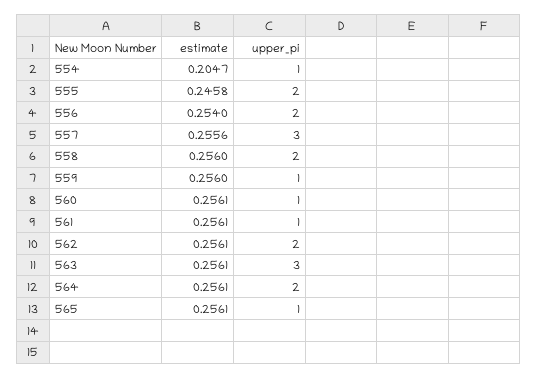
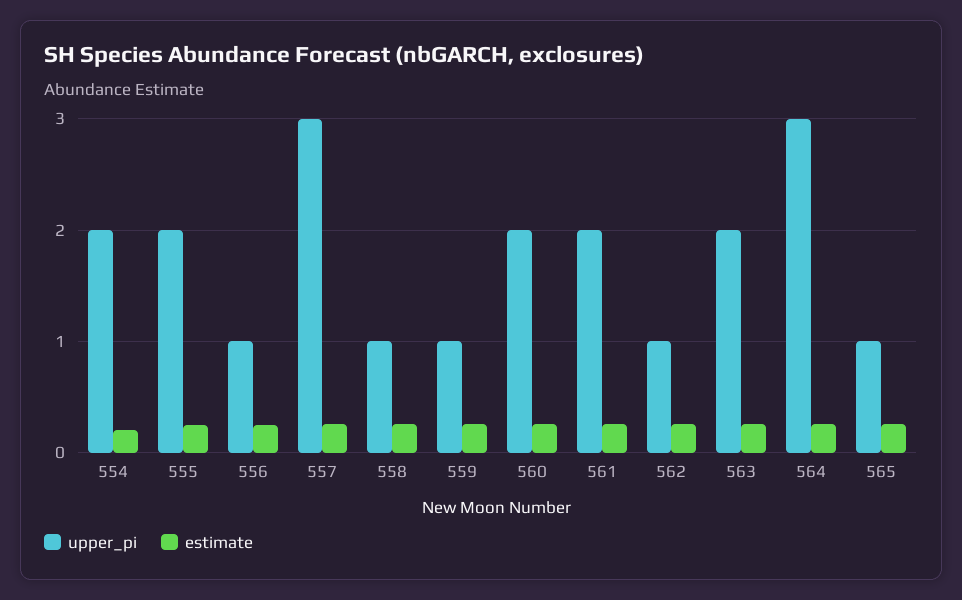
upper_pi, 554: 1 -> 2
upper_pi, 556: 2 -> 1
upper_pi, 558: 2 -> 1
upper_pi, 560: 1 -> 2
upper_pi, 561: 1 -> 2
upper_pi, 562: 2 -> 1
upper_pi, 563: 3 -> 2
upper_pi, 564: 2 -> 3

